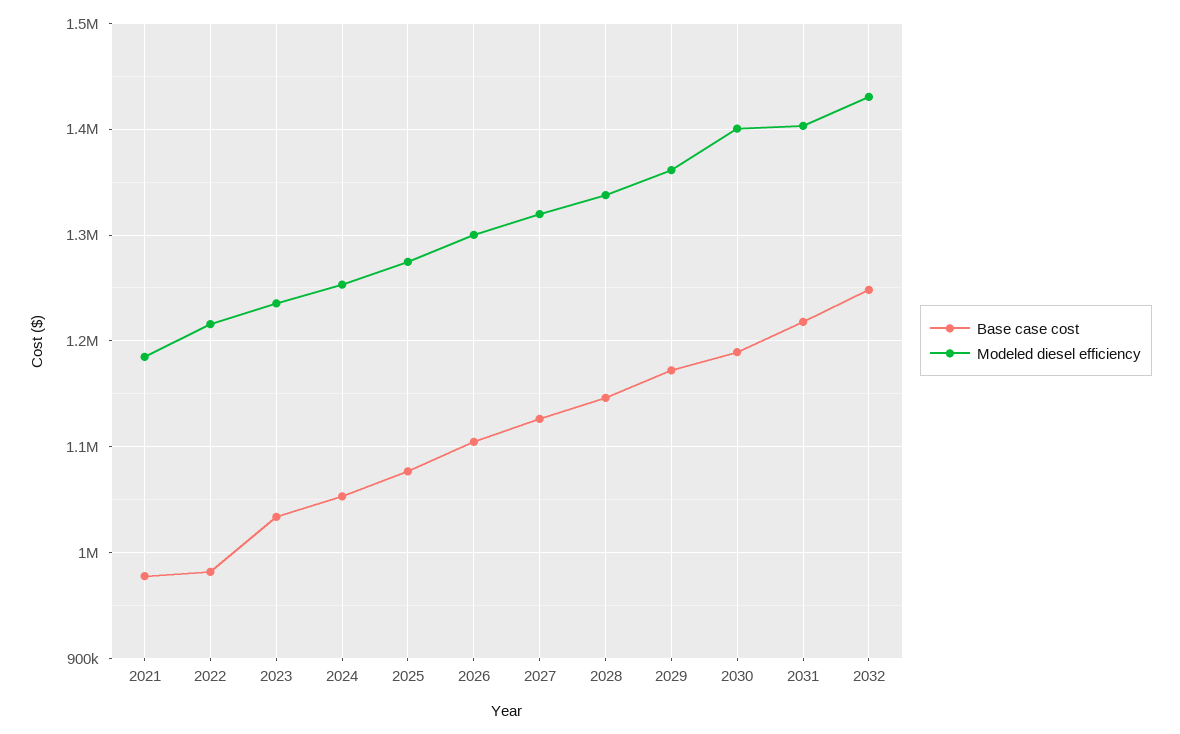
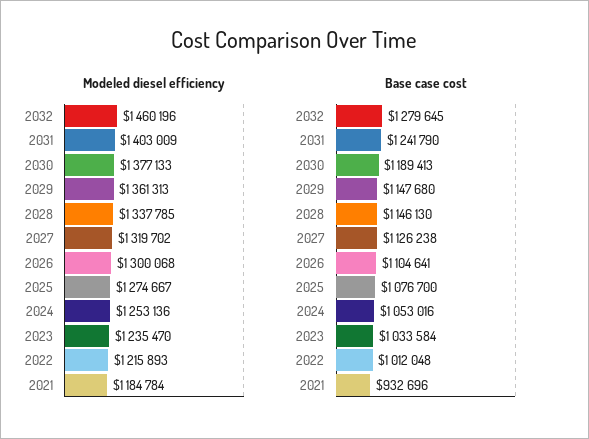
Base case cost, 2021: 980000 -> 932696
Base case cost, 2022: 980000 -> 1012048
Base case cost, 2029: 1170000 -> 1147680
Modeled diesel efficiency, 2030: 1400000 -> 1377133
Base case cost, 2031: 1220000 -> 1241790
Base case cost, 2032: 1250000 -> 1279645
Modeled diesel efficiency, 2032: 1430000 -> 1460196

